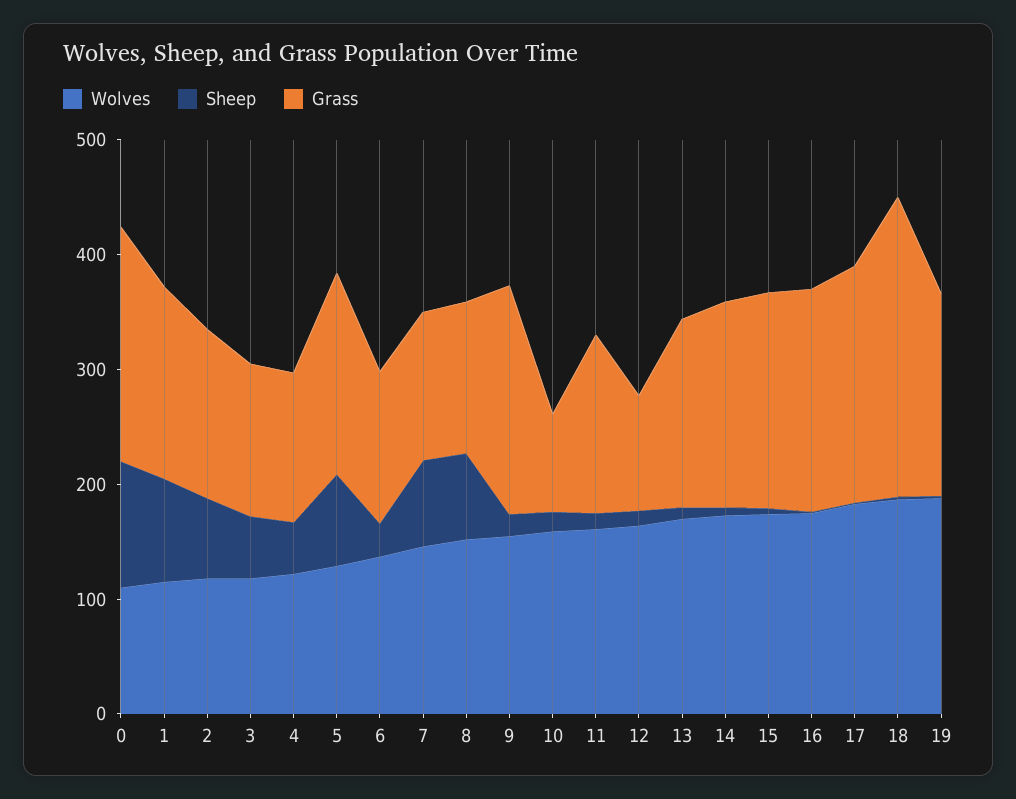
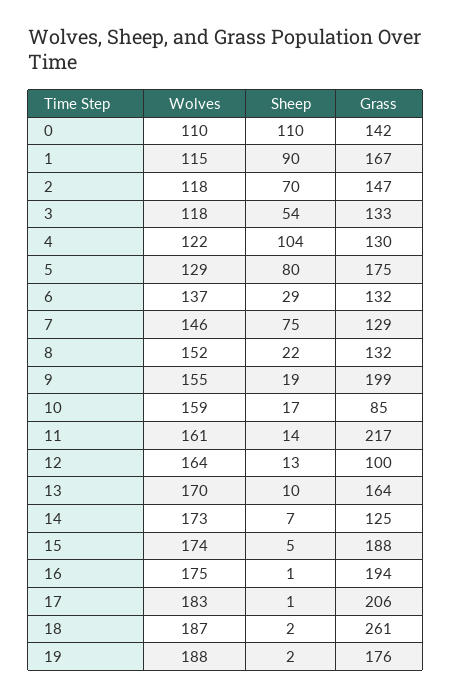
Grass, 0: 200 -> 142
Sheep, 4: 40 -> 104
Sheep, 8: 80 -> 22
Grass, 11: 160 -> 217
Grass, 14: 180 -> 125

